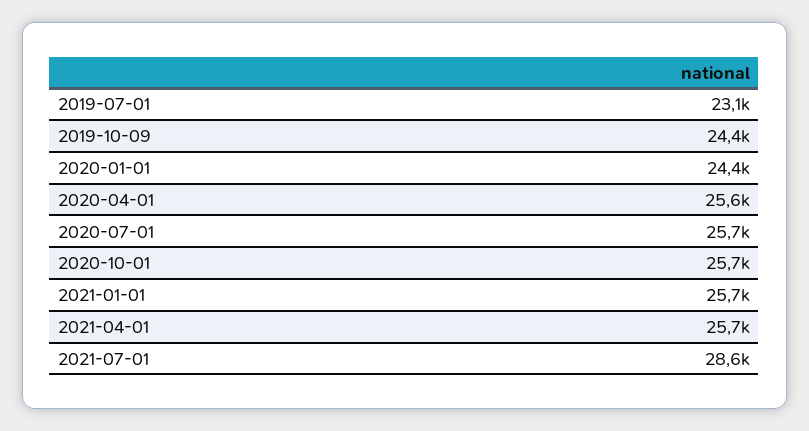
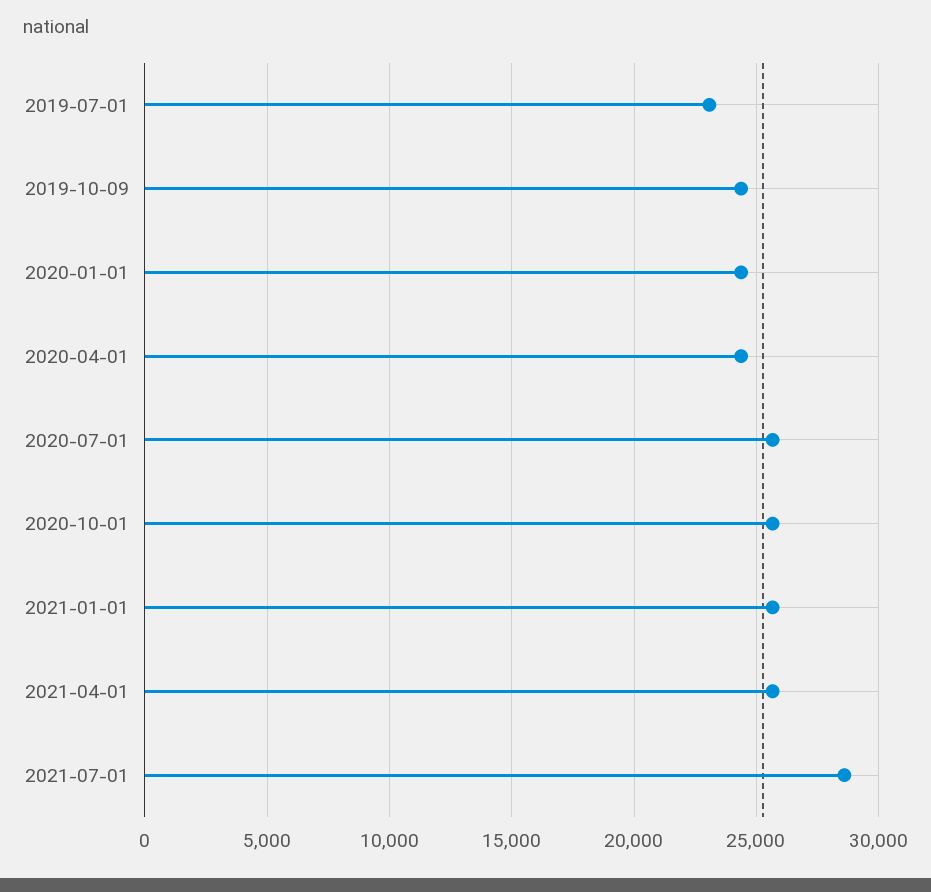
2020-04-01: 25600 -> 24500

